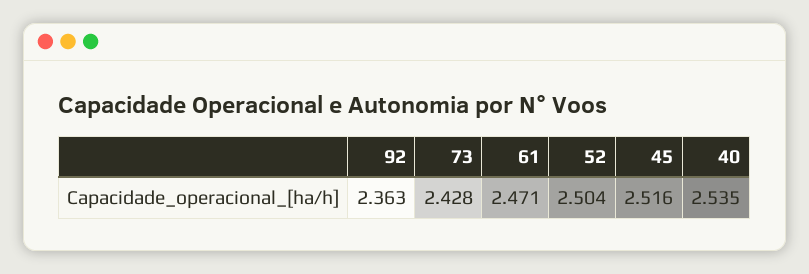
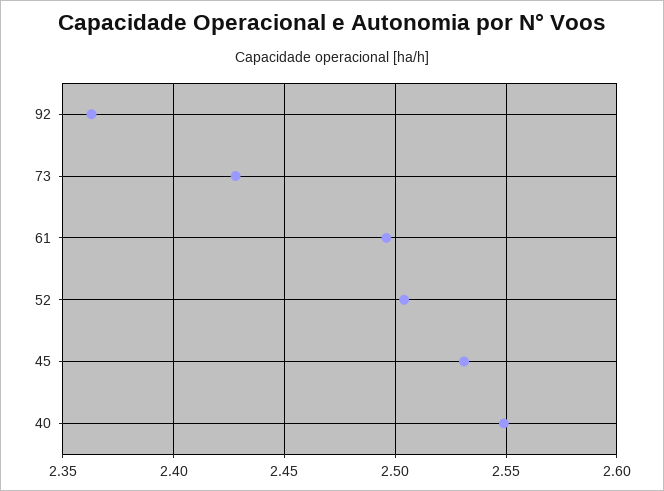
61: 2.471 -> 2.495
45: 2.516 -> 2.53
40: 2.535 -> 2.55

